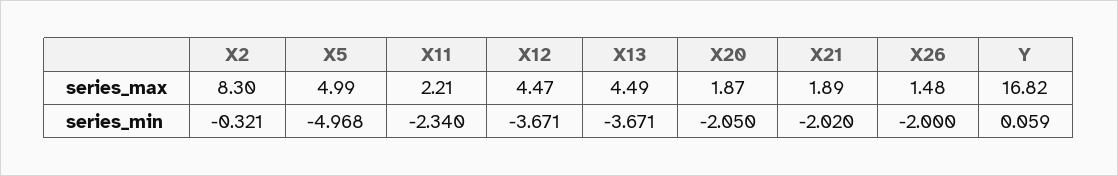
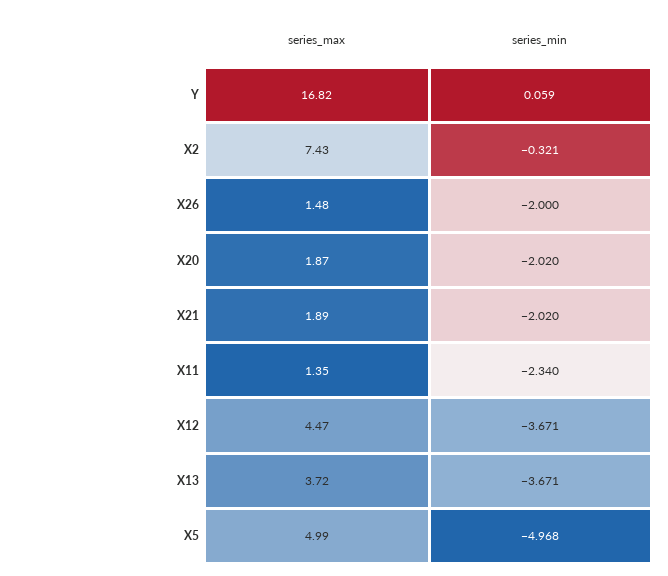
X2, series_max: 8.3 -> 7.43
X11, series_max: 2.21 -> 1.35
X13, series_max: 4.49 -> 3.72
X20, series_min: -2.05 -> -2.02

